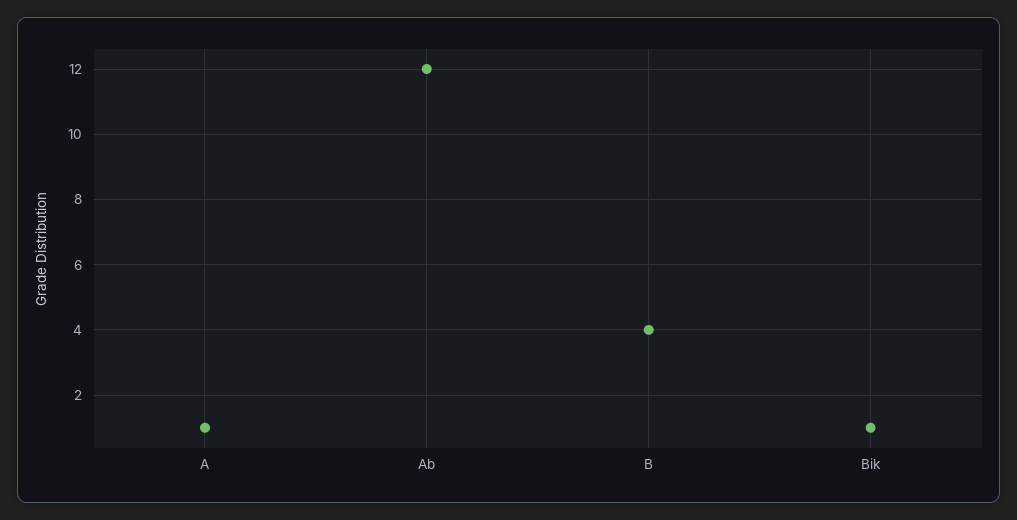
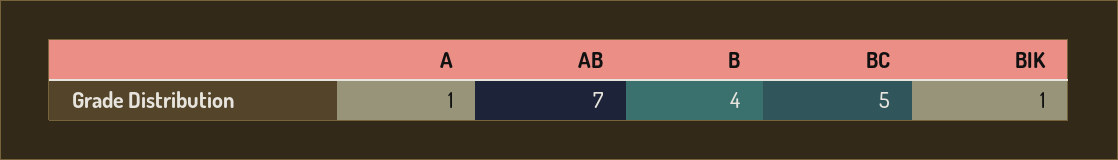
Ab: 12 -> 7
BC: none -> 5

